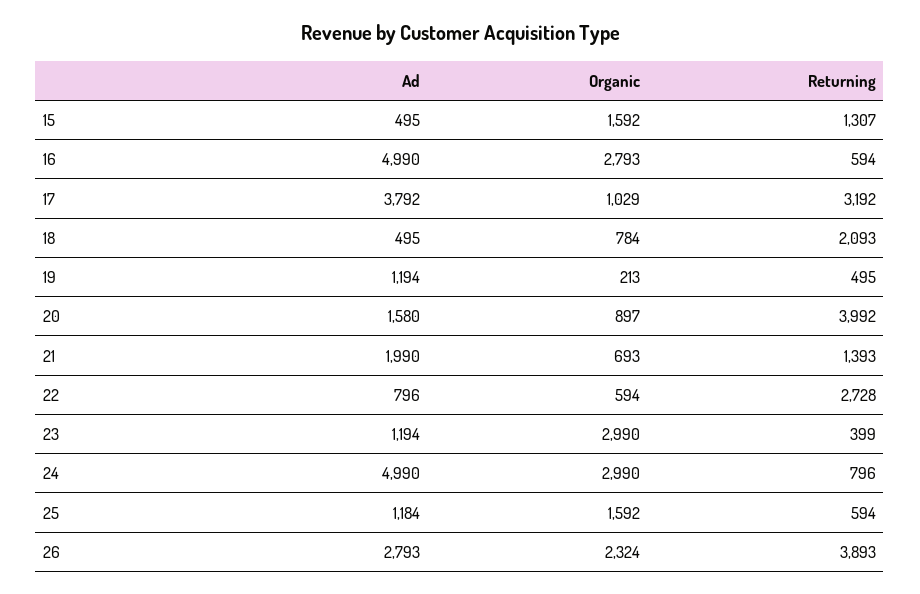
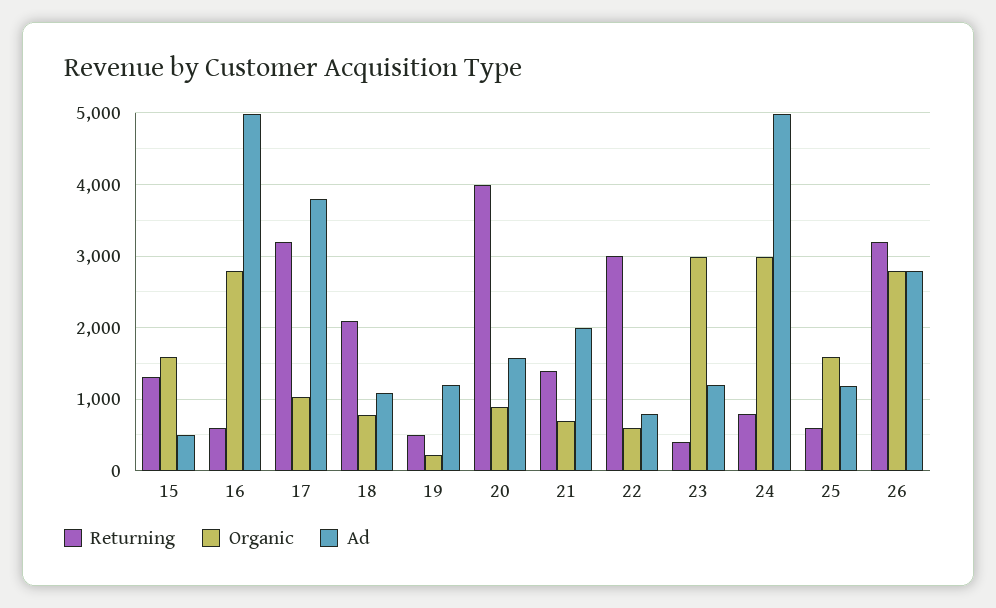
Ad, 18: 495 -> 1100
Returning, 22: 2728 -> 3000
Organic, 26: 2324 -> 2800
Returning, 26: 3893 -> 3200

